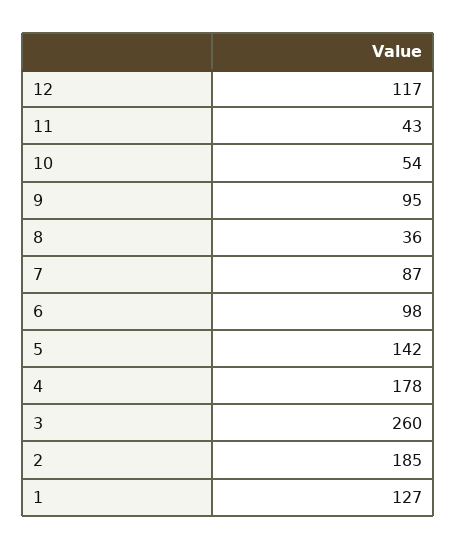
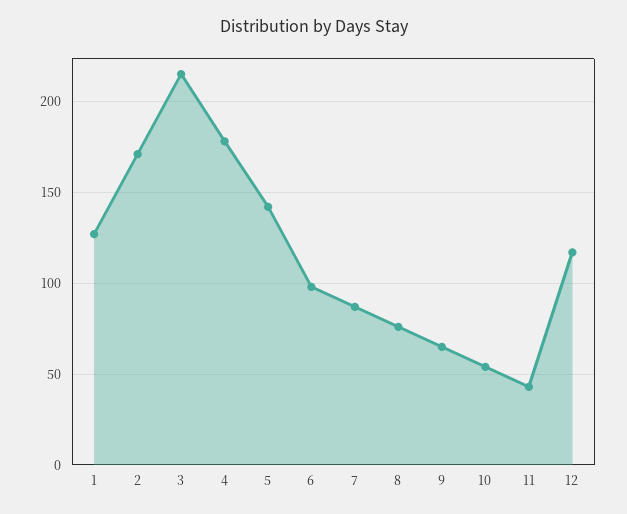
9: 95 -> 65
8: 36 -> 75
3: 260 -> 215
2: 185 -> 170

